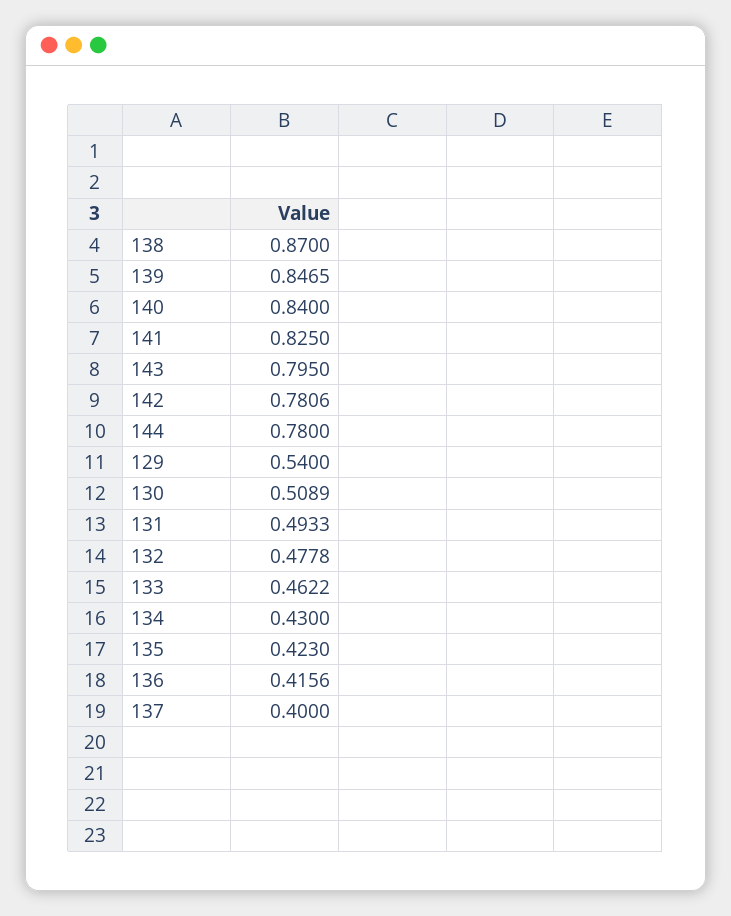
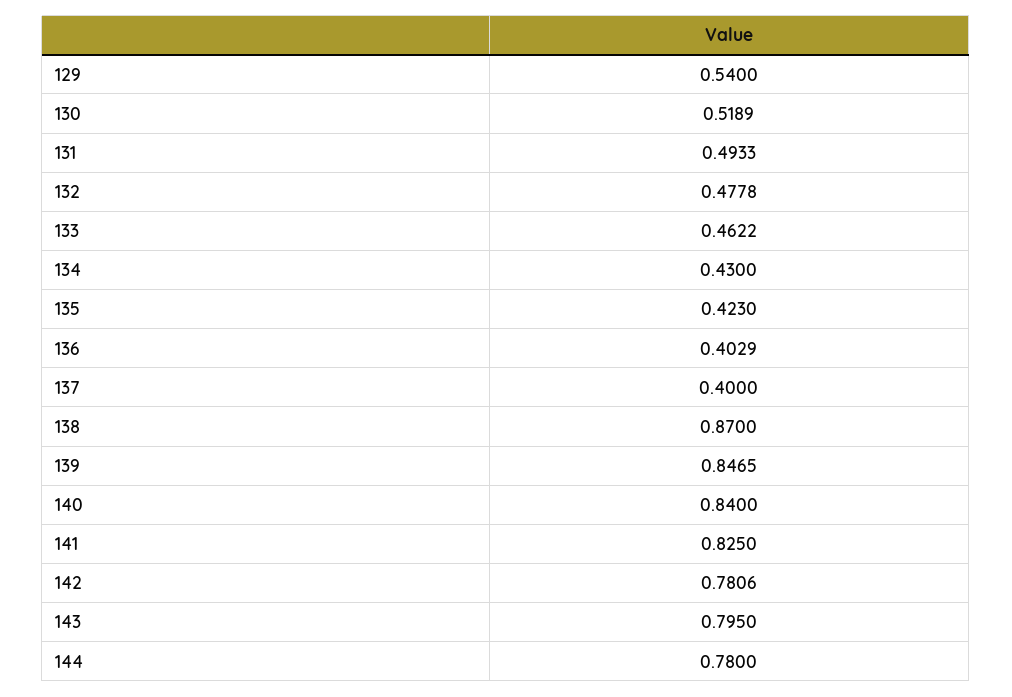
130: 0.5089 -> 0.5189
136: 0.4156 -> 0.4029

